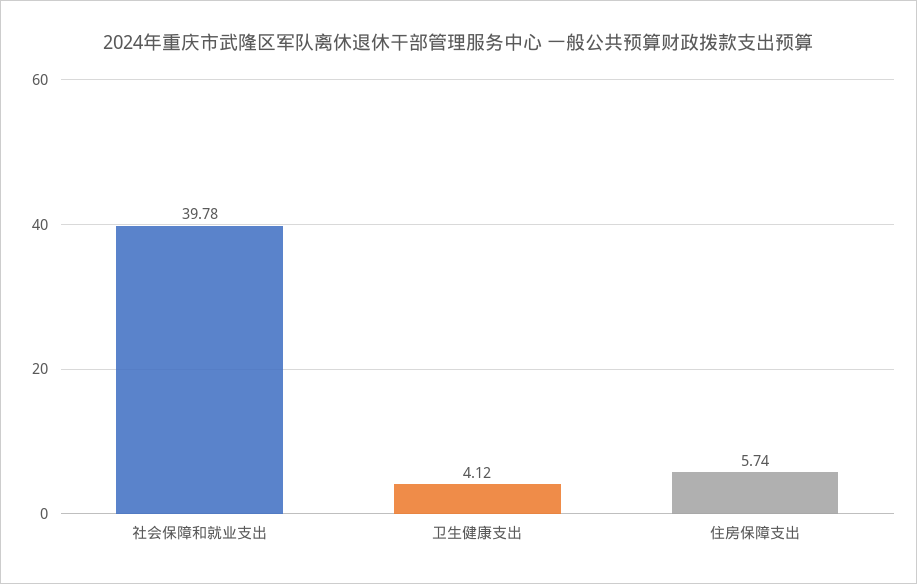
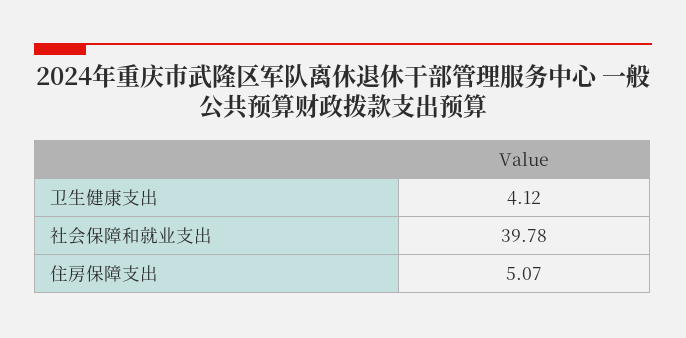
住房保障支出: 5.74 -> 5.07

